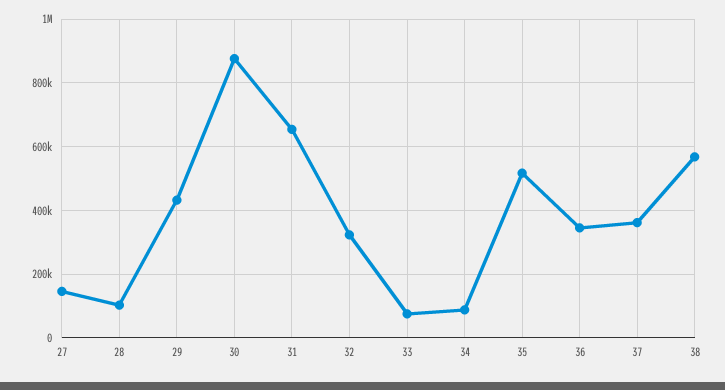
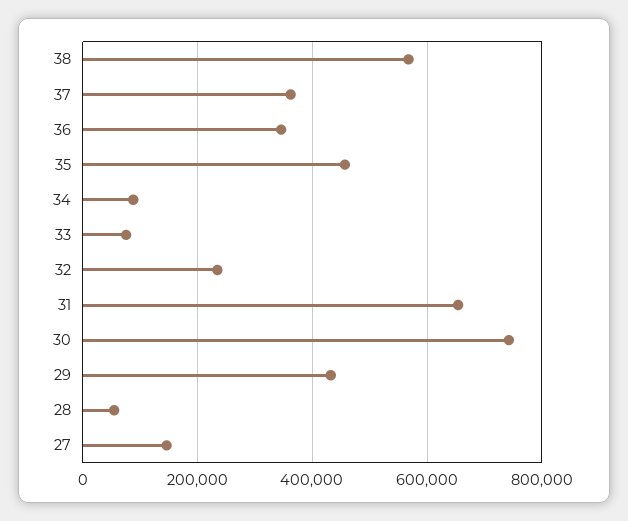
28: 100000 -> 60000
30: 880000 -> 740000
32: 320000 -> 240000
35: 520000 -> 460000

